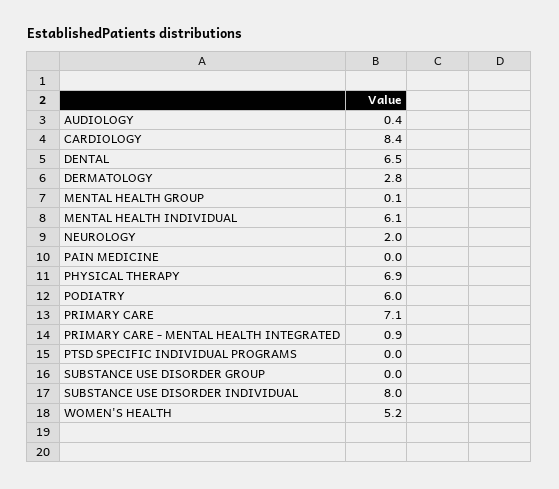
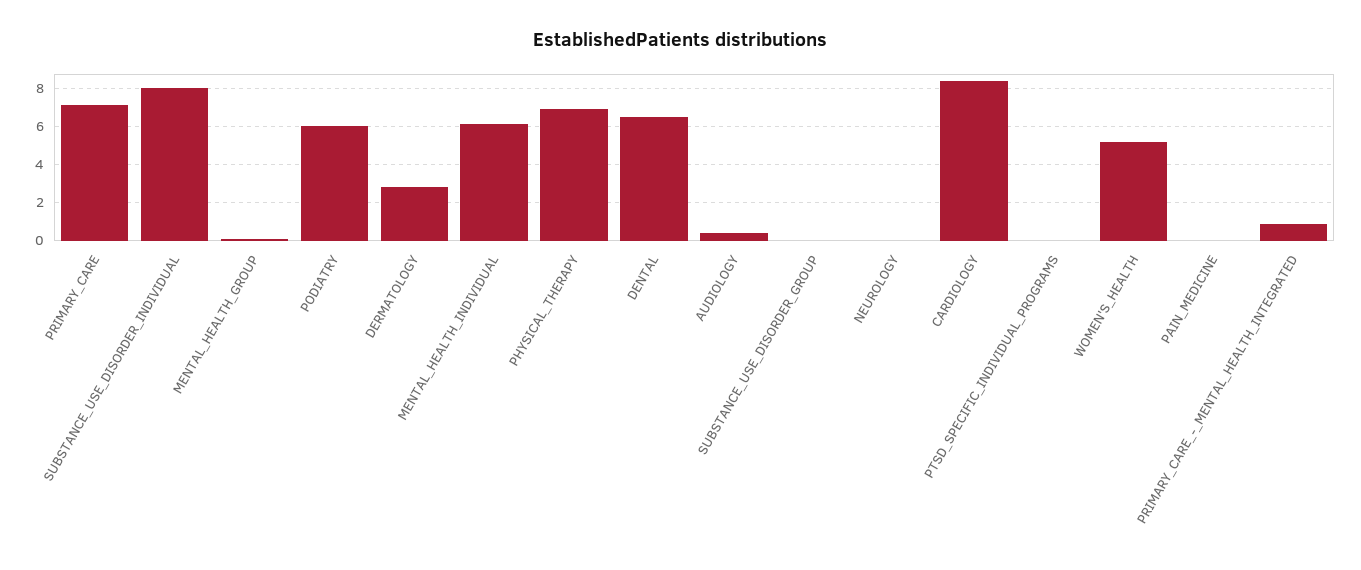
NEUROLOGY: 2 -> 0

